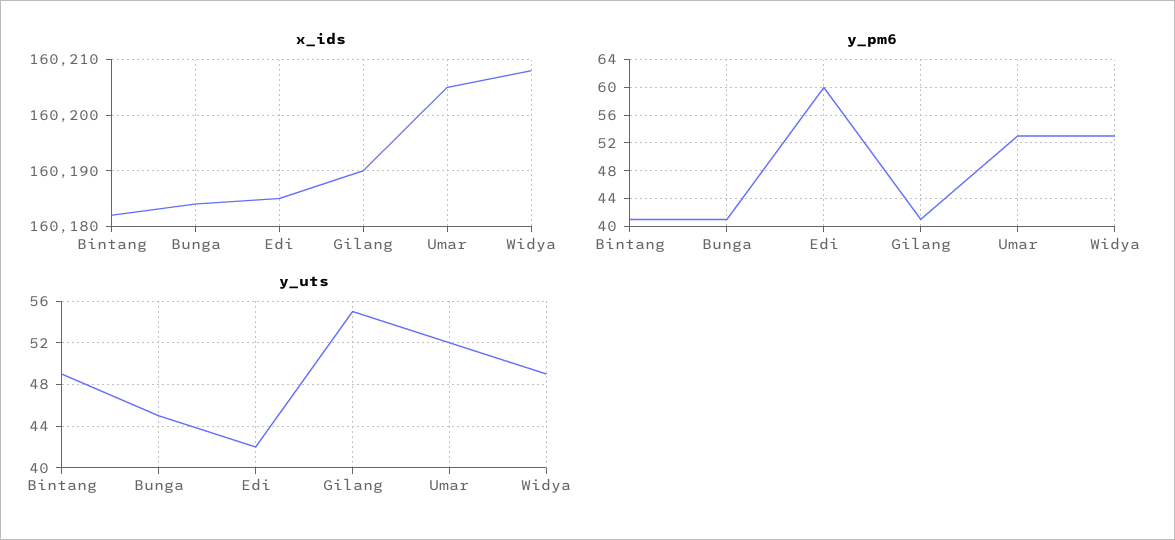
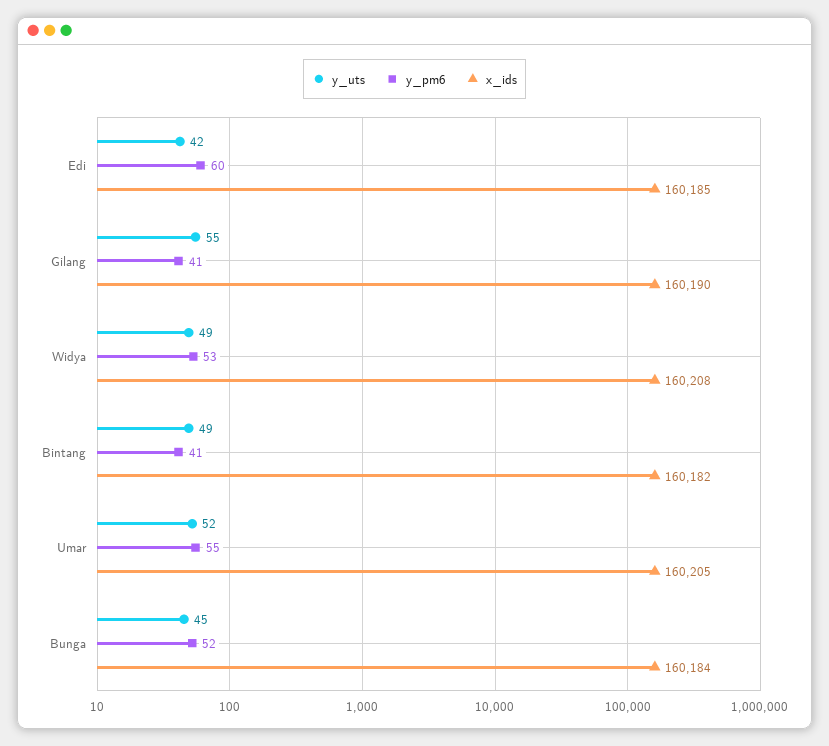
y_pm6, Bunga: 41 -> 52
y_pm6, Umar: 53 -> 55

